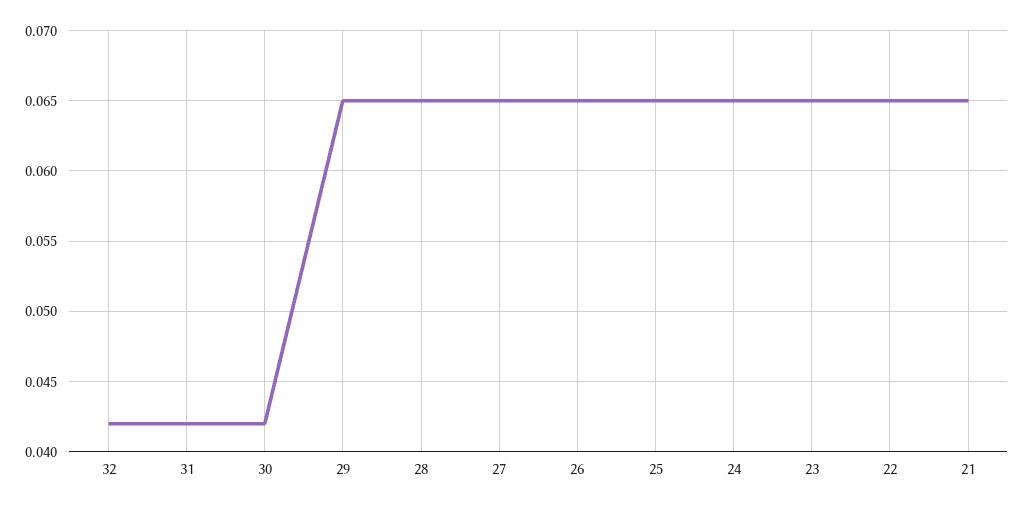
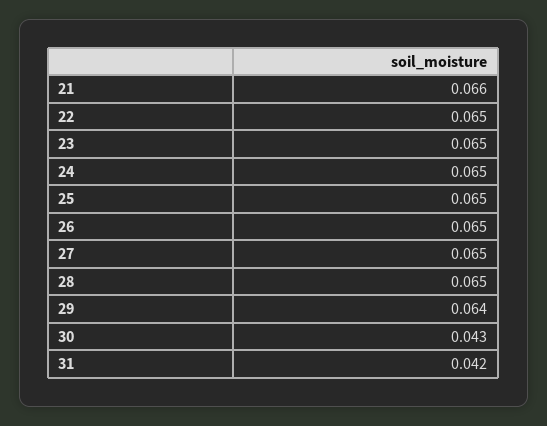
32: 0.042 -> none
30: 0.042 -> 0.043
29: 0.065 -> 0.064
21: 0.065 -> 0.066

